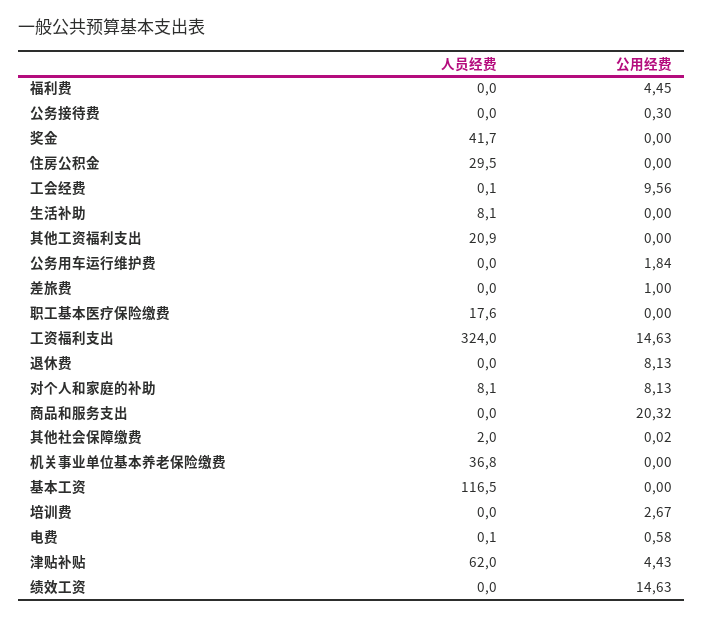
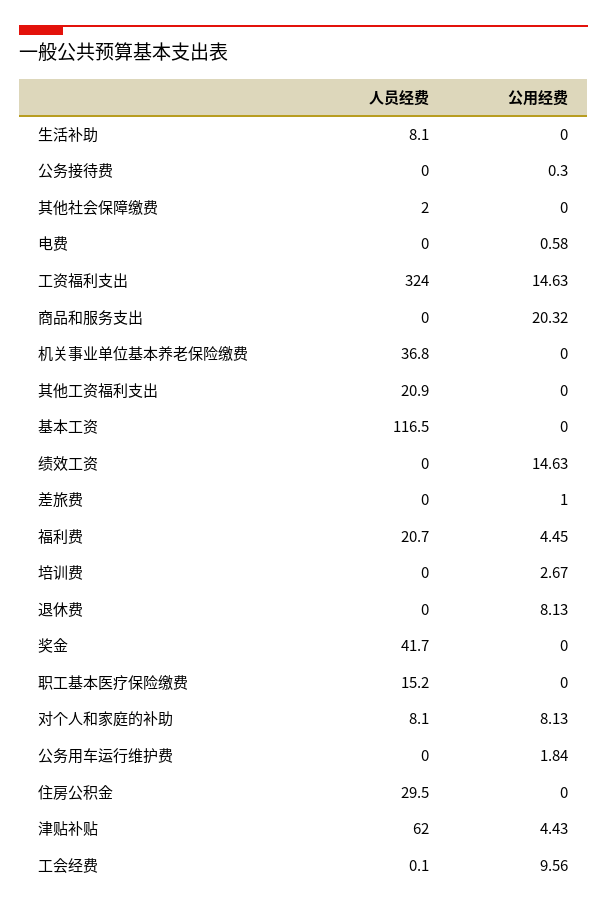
人员经费, 福利费: 0 -> 20.7
人员经费, 职工基本医疗保险缴费: 17.6 -> 15.2
公用经费, 其他社会保障缴费: 0.02 -> 0
人员经费, 电费: 0.1 -> 0

